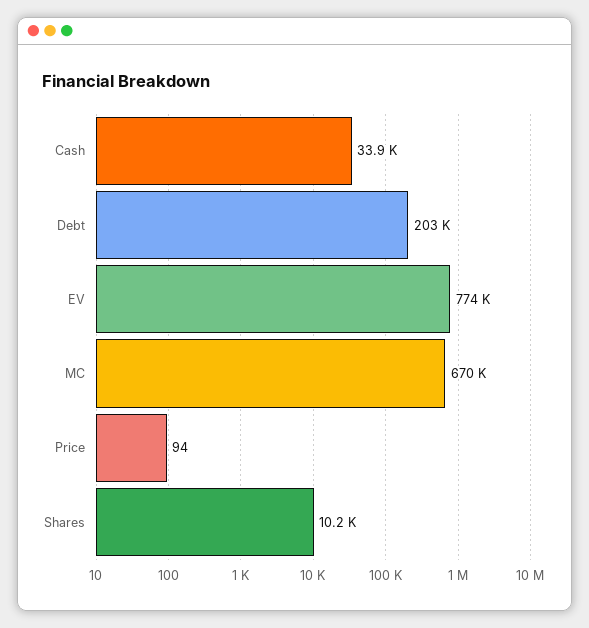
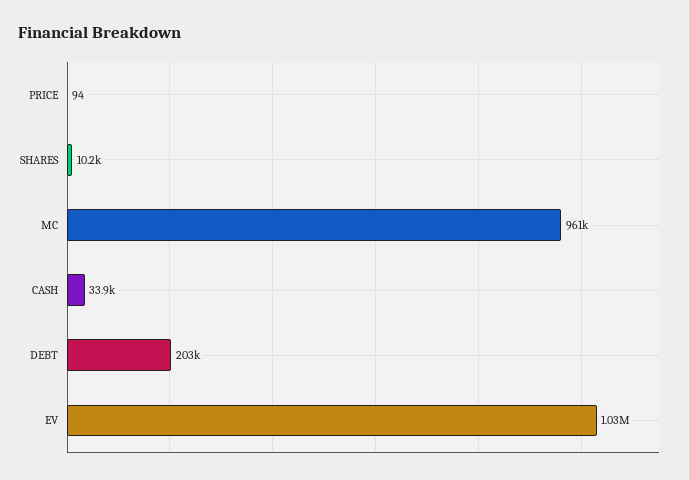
EV: 774000 -> 1030000
MC: 670000 -> 961000

